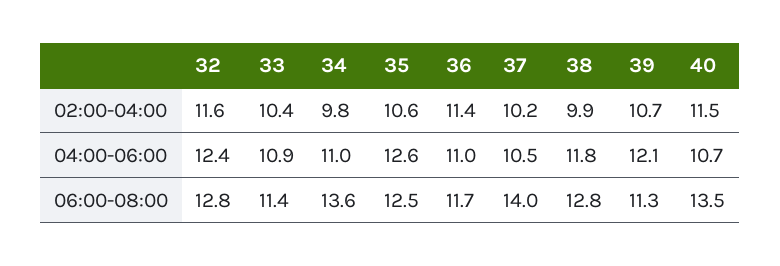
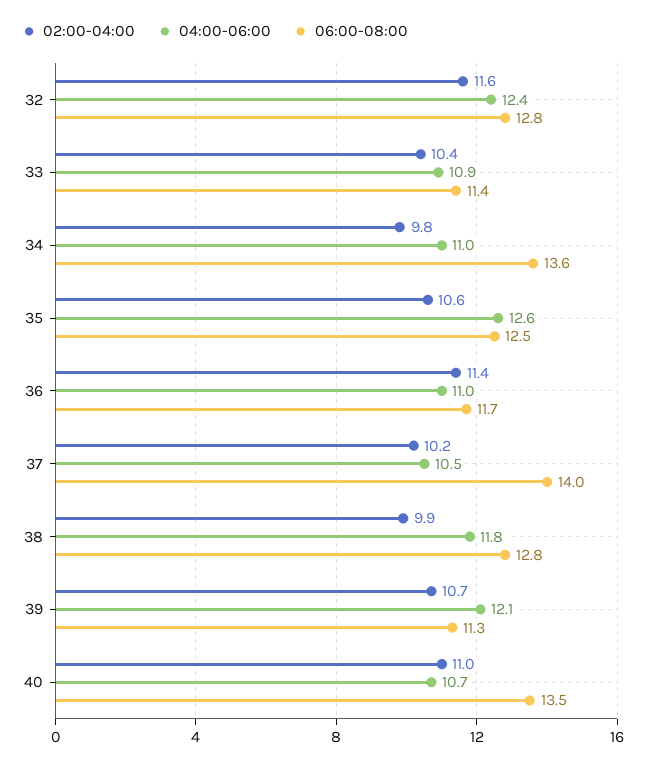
02:00-04:00, 40: 11.5 -> 11

